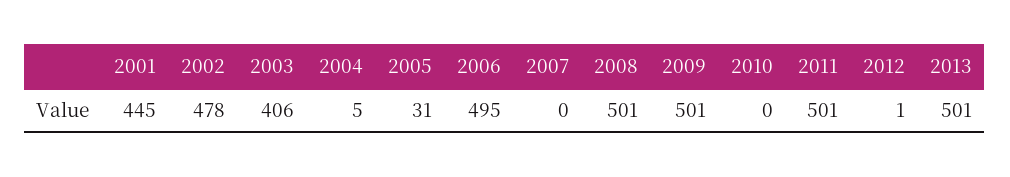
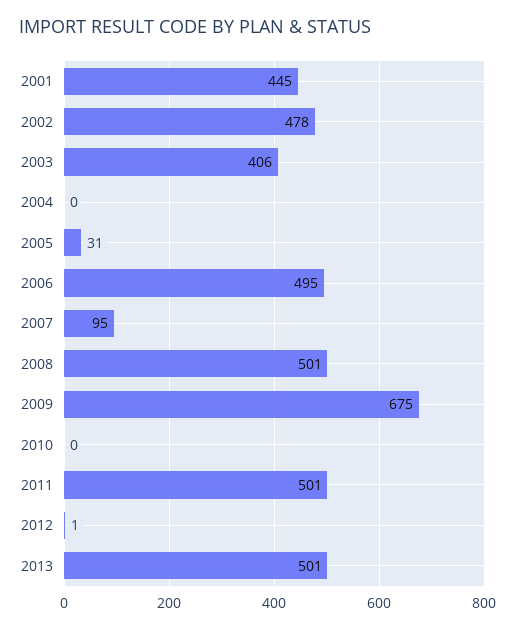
2004: 5 -> 0
2007: 0 -> 95
2009: 501 -> 675

